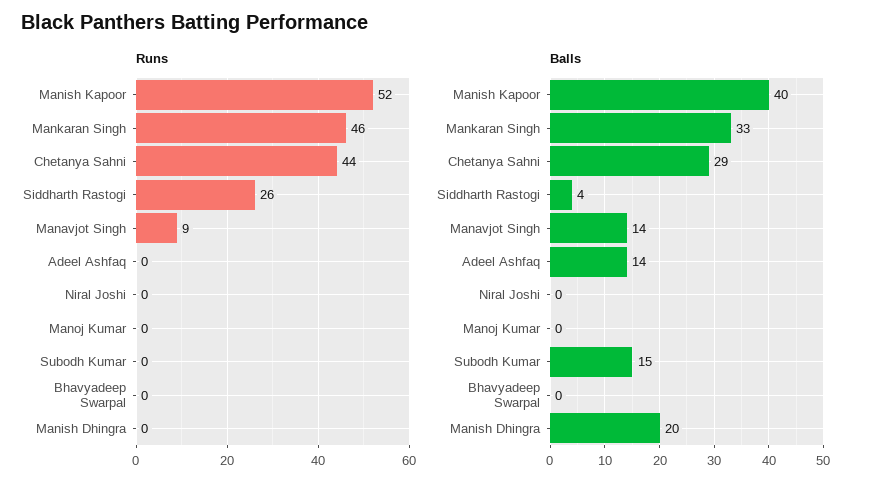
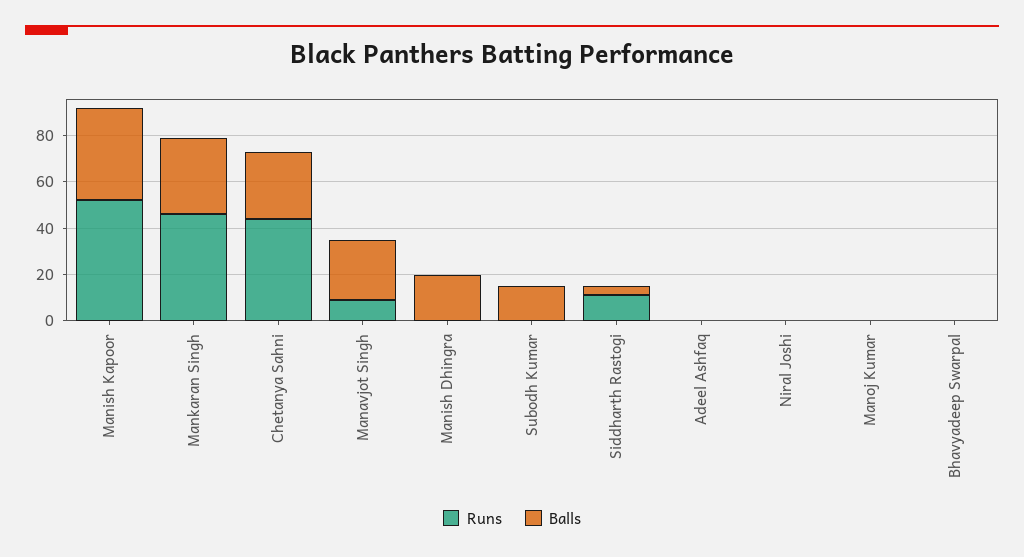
Runs, Siddharth Rastogi: 26 -> 10
Balls, Manavjot Singh: 14 -> 25
Balls, Adeel Ashfaq: 14 -> 0

